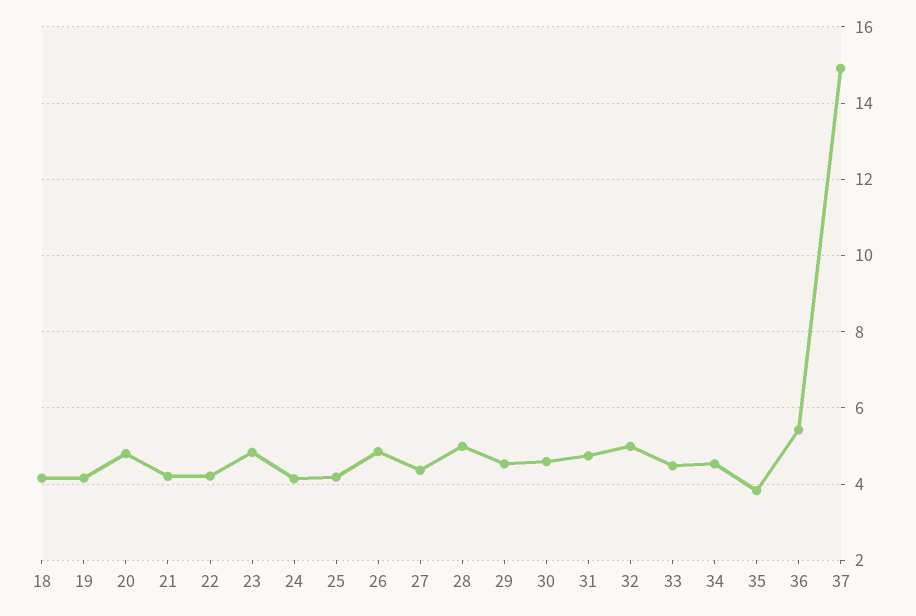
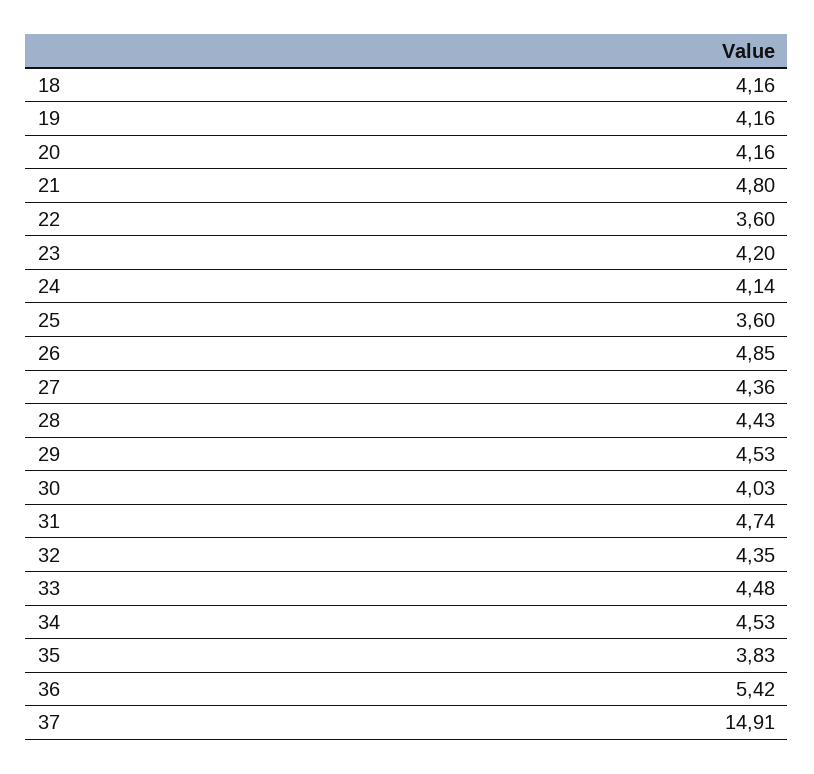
20: 4.8 -> 4.16
21: 4.2 -> 4.8
22: 4.2 -> 3.6
23: 4.8 -> 4.2
25: 4.2 -> 3.6
28: 5 -> 4.43
30: 4.6 -> 4.03
32: 5 -> 4.35

